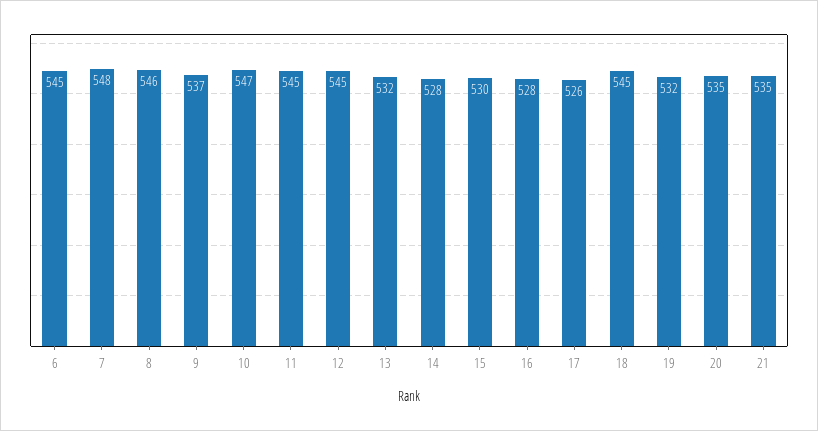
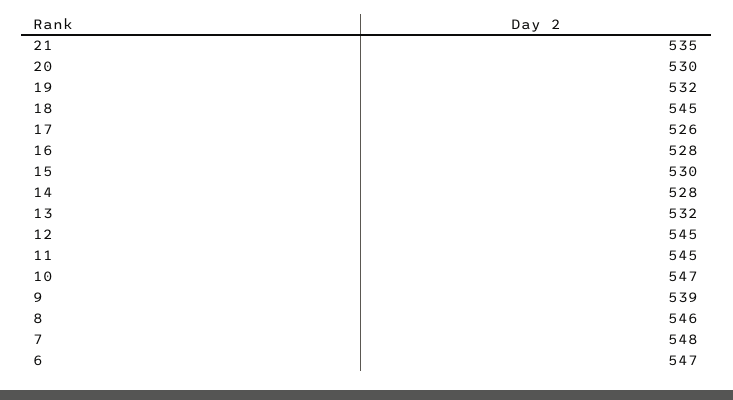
6: 545 -> 547
9: 537 -> 539
20: 535 -> 530

